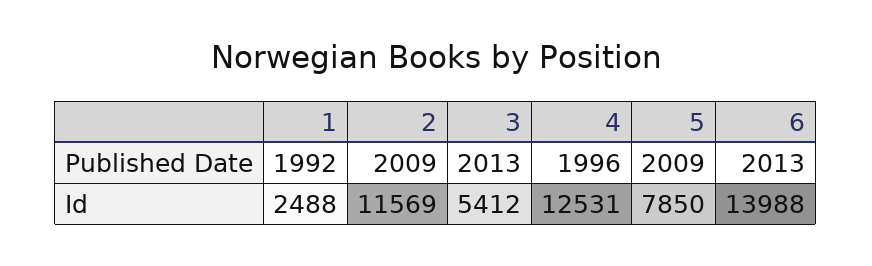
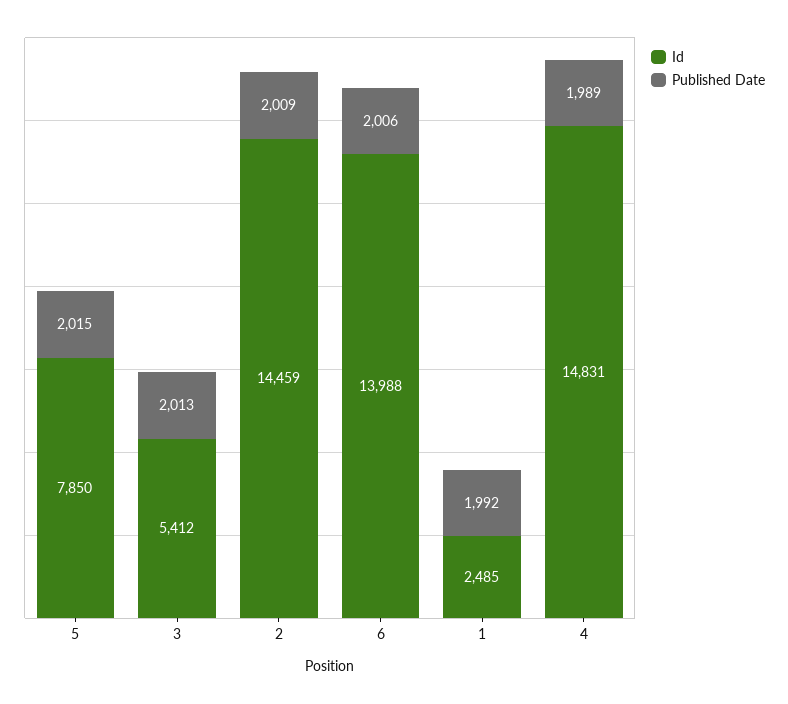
Published Date, 4: 1996 -> 1989
Published Date, 5: 2009 -> 2015
Published Date, 6: 2013 -> 2006
Id, 1: 2488 -> 2485
Id, 2: 11569 -> 14459
Id, 4: 12531 -> 14831

